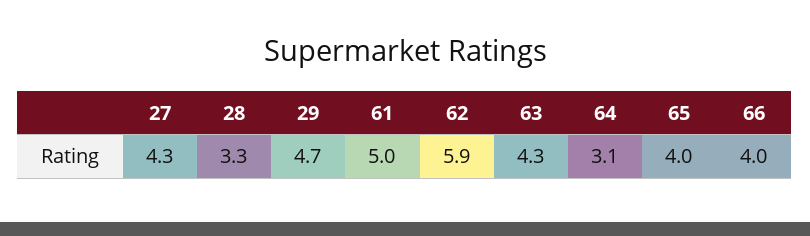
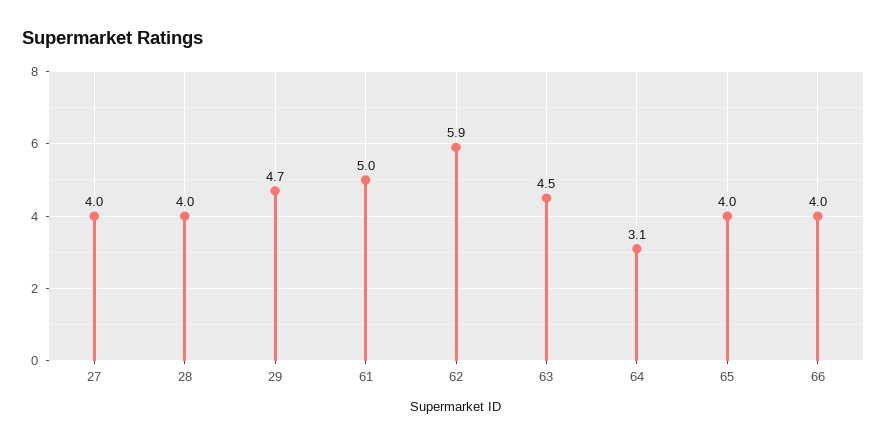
27: 4.3 -> 4
28: 3.3 -> 4
63: 4.3 -> 4.5

